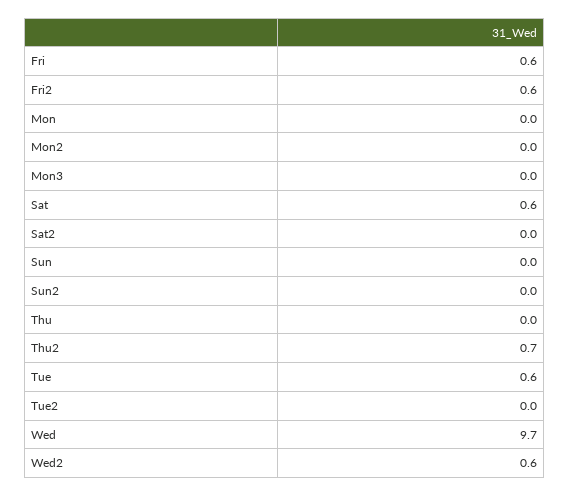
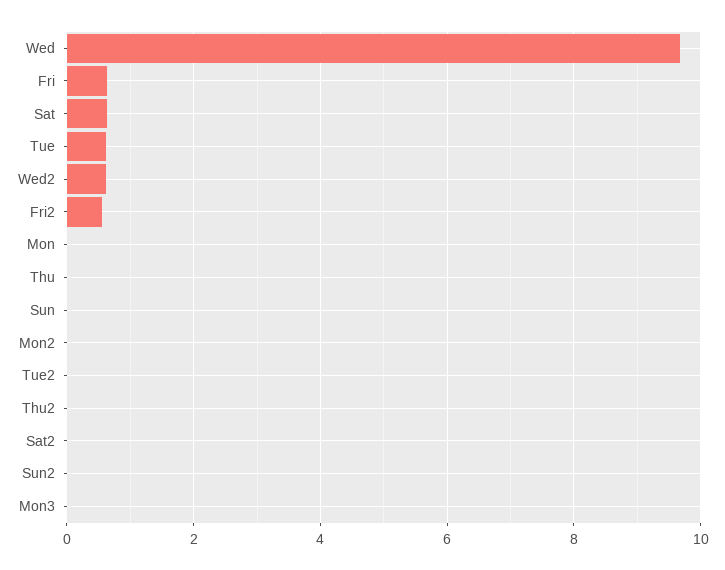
Thu2: 0.7 -> 0

